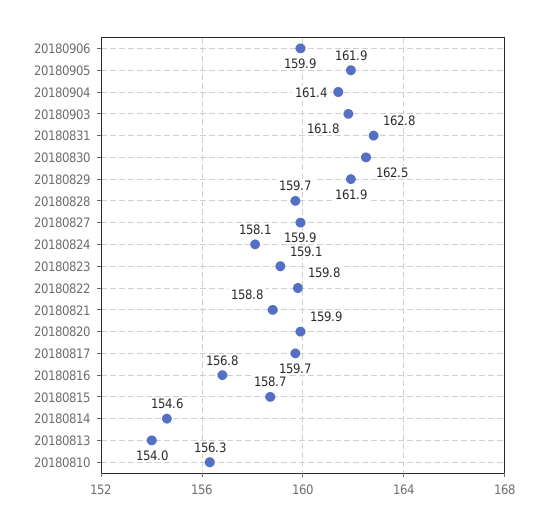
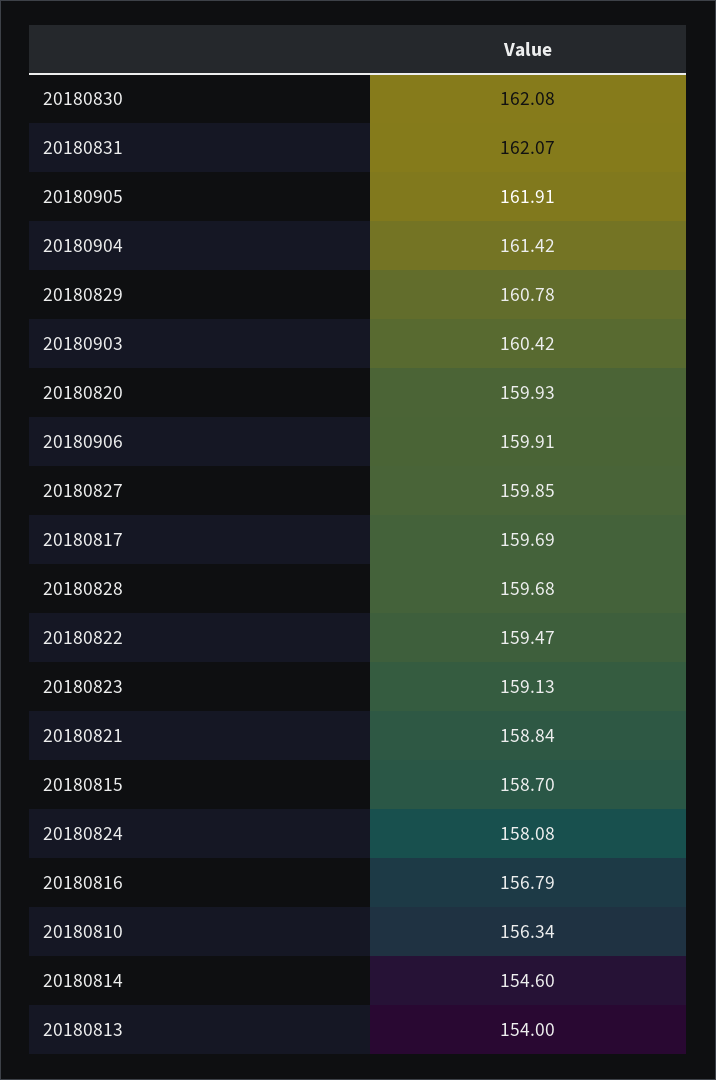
20180903: 161.8 -> 160.42
20180831: 162.8 -> 162.07
20180830: 162.5 -> 162.08
20180829: 161.9 -> 160.78
20180822: 159.8 -> 159.47

